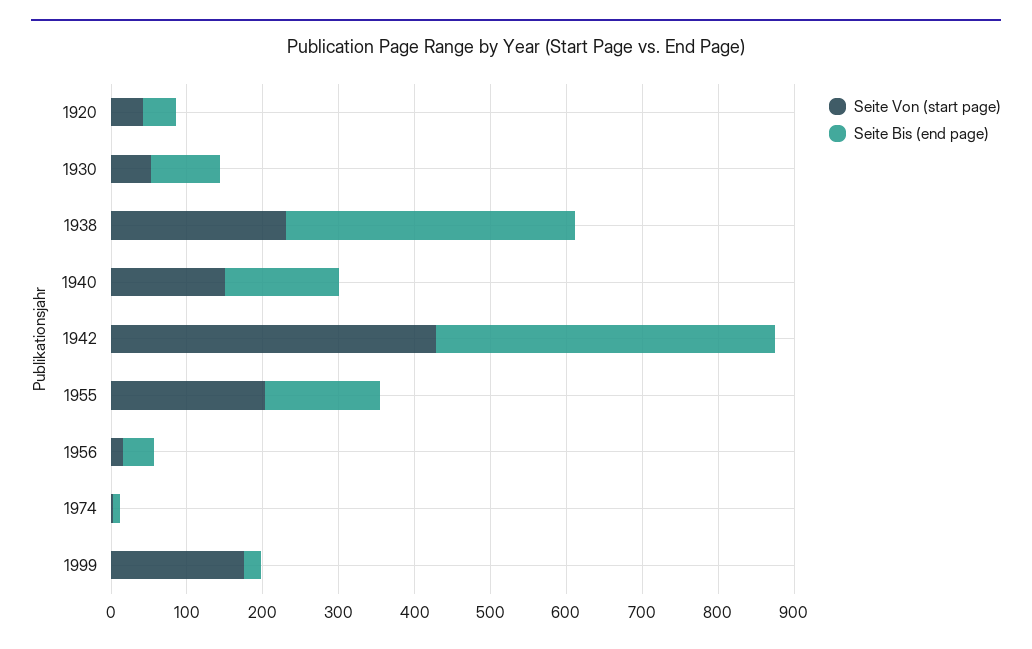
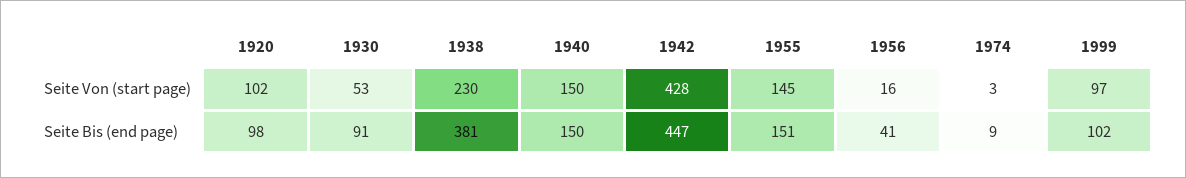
Seite Von (start page), 1920: 40 -> 102
Seite Bis (end page), 1920: 40 -> 98
Seite Von (start page), 1955: 200 -> 145
Seite Von (start page), 1999: 180 -> 97
Seite Bis (end page), 1999: 20 -> 102

